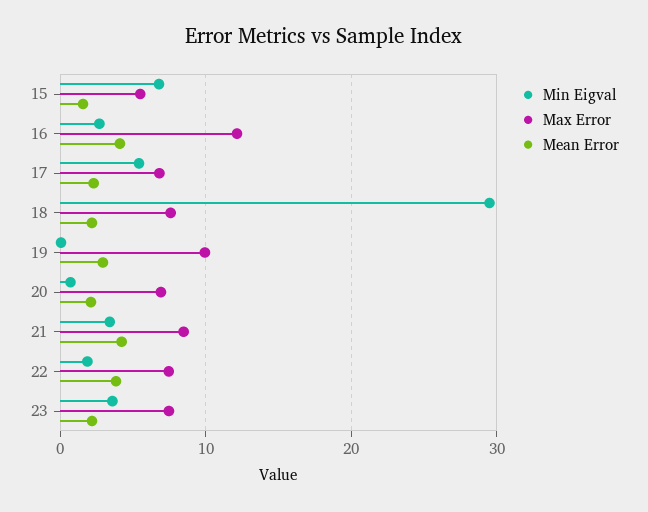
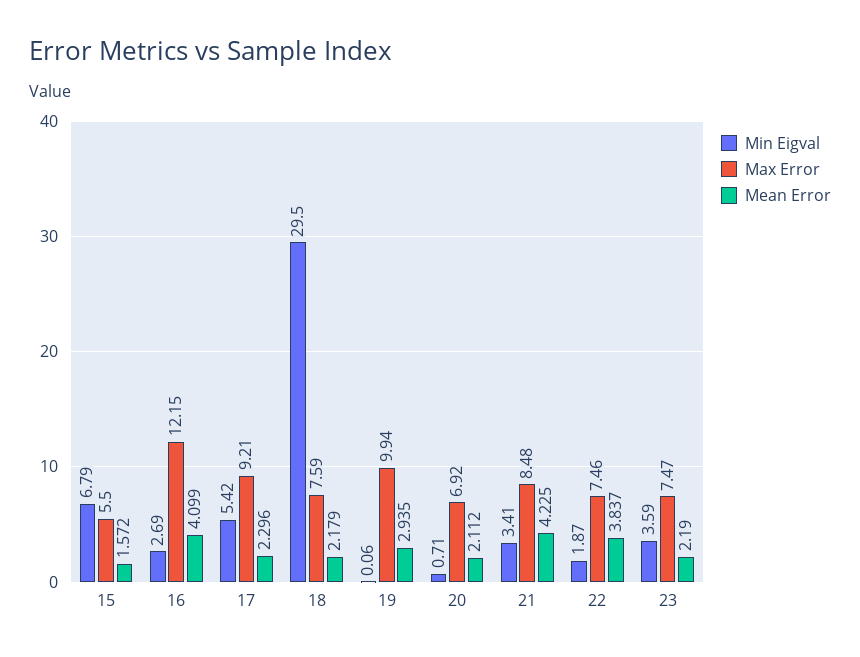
Max Error, 17: 7 -> 9.21

